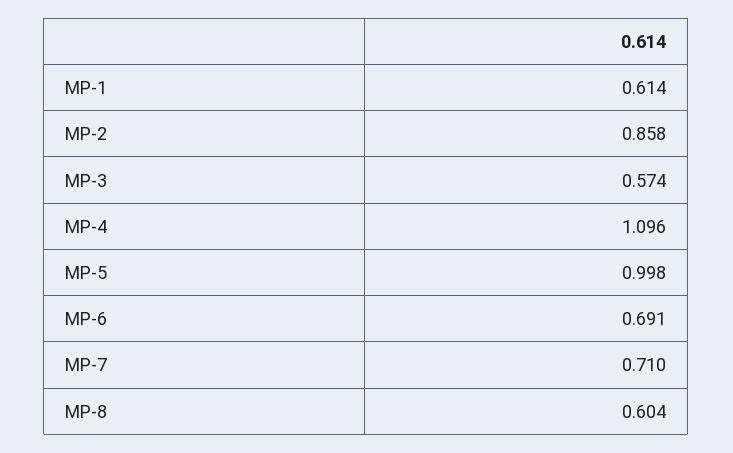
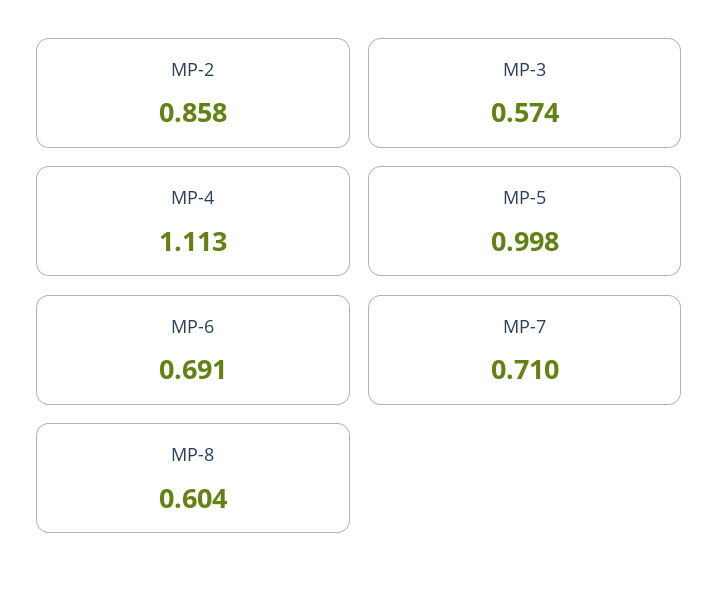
MP-1: 0.614 -> none
MP-4: 1.096 -> 1.113

